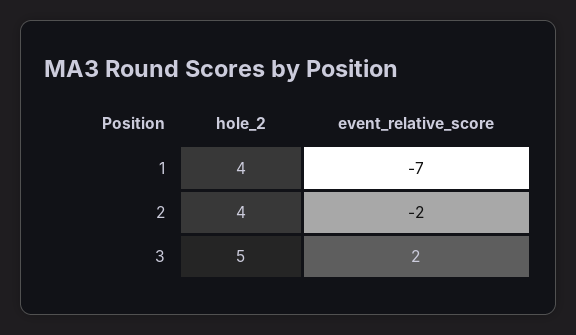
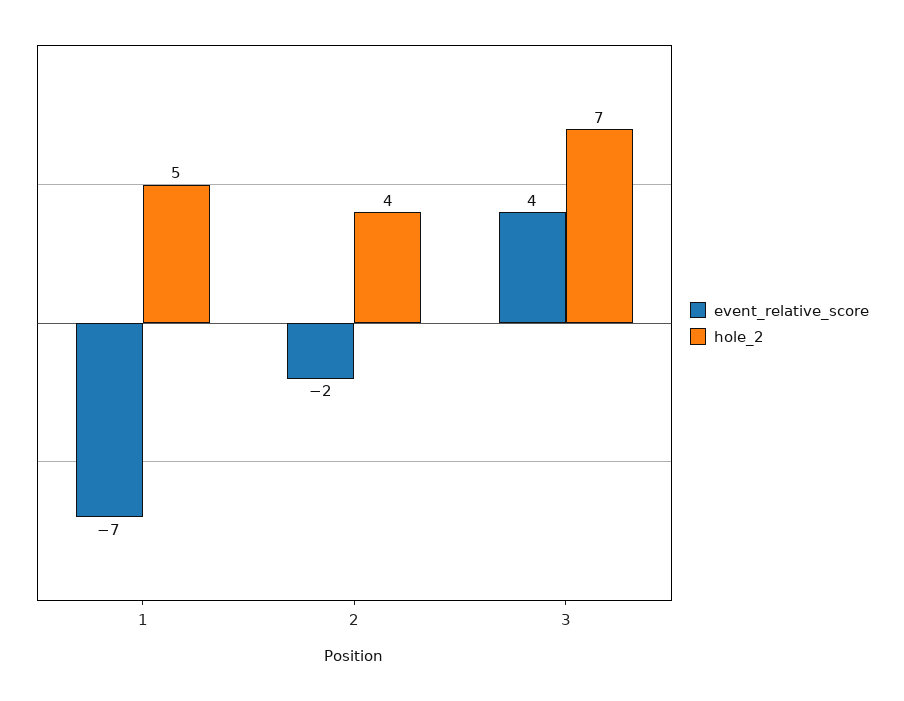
hole_2, 1: 4 -> 5
hole_2, 3: 5 -> 7
event_relative_score, 3: 2 -> 4

